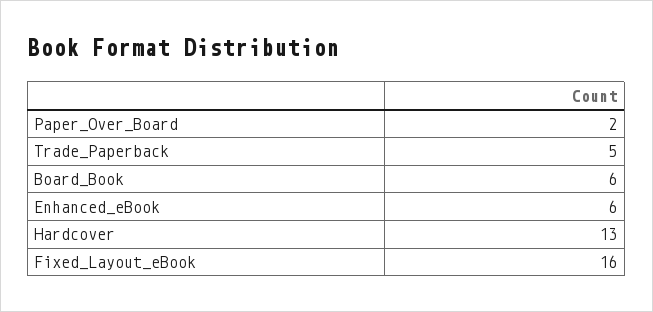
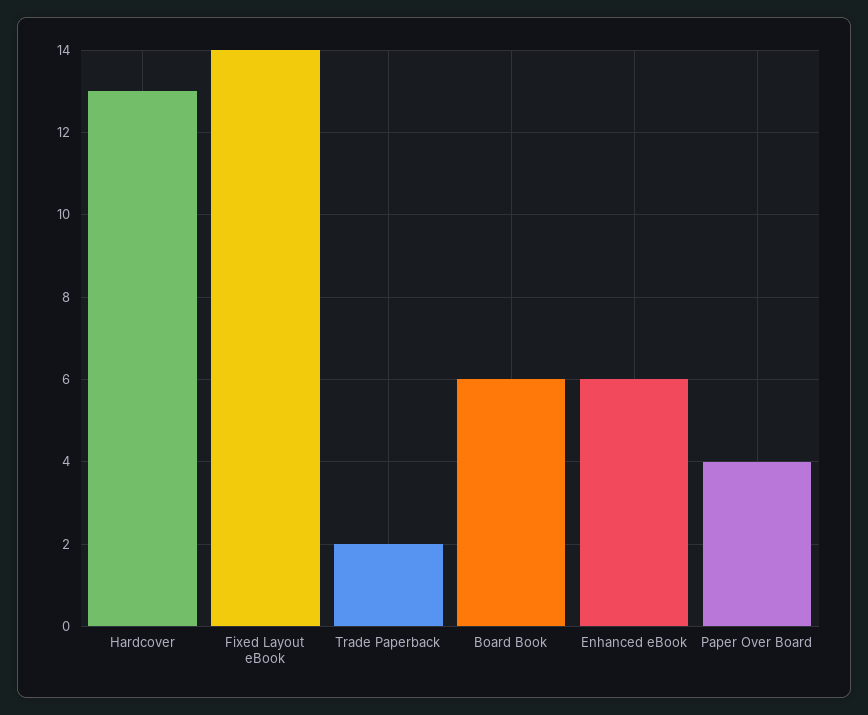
Paper_Over_Board: 2 -> 4
Trade_Paperback: 5 -> 2
Fixed_Layout_eBook: 16 -> 14

